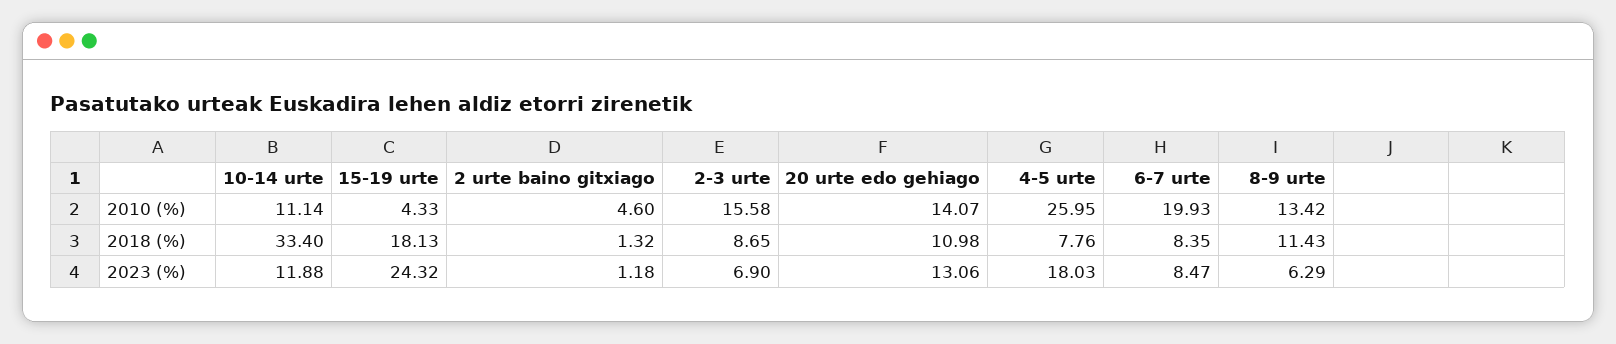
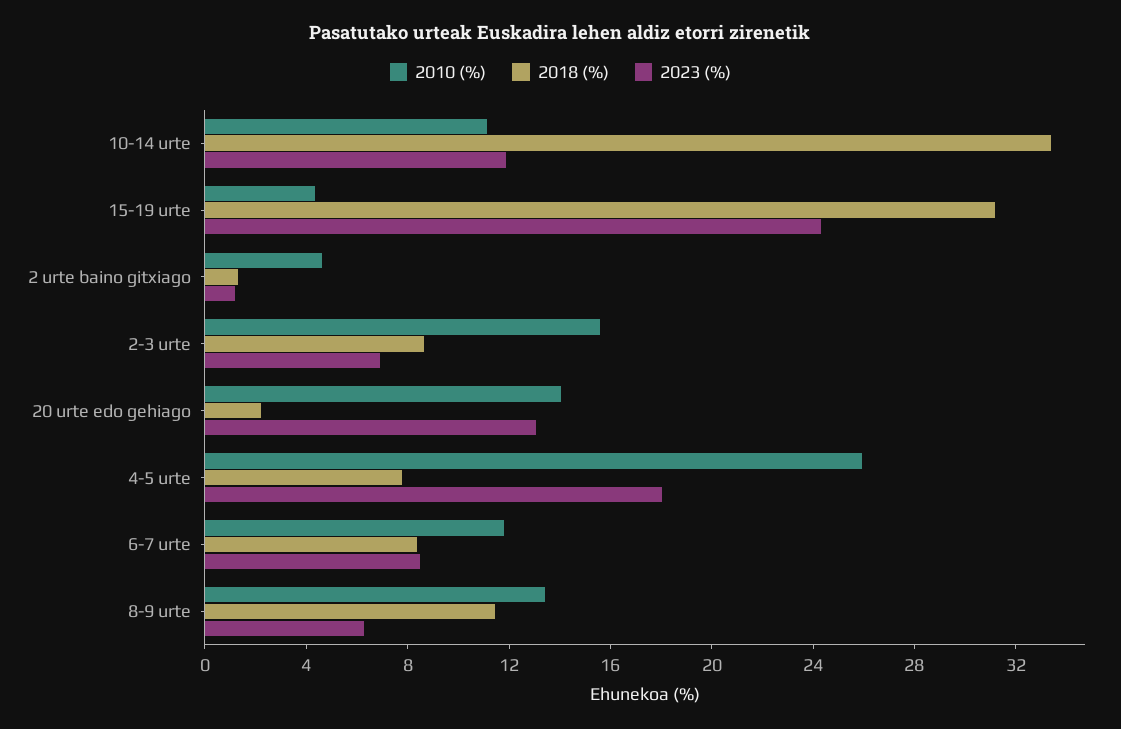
2010 (%), 6-7 urte: 19.93 -> 12
2018 (%), 15-19 urte: 18.13 -> 31
2018 (%), 20 urte edo gehiago: 10.98 -> 2

